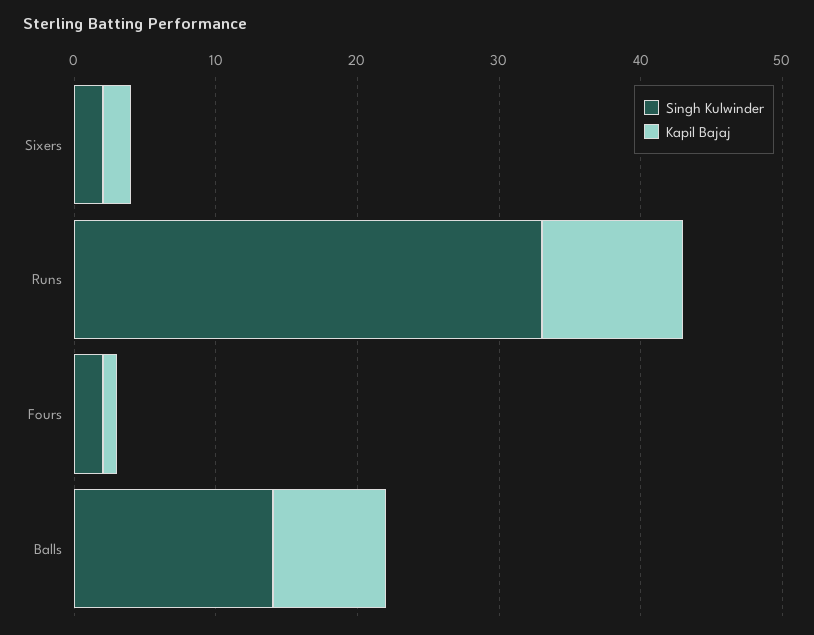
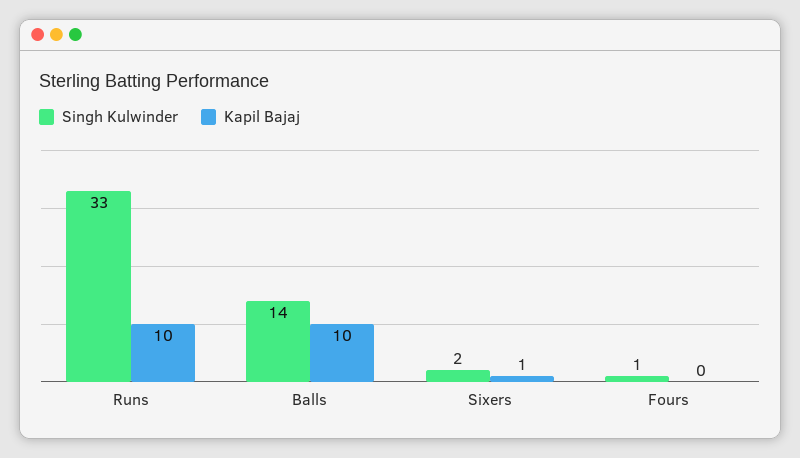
Kapil Bajaj, Sixers: 2 -> 1
Singh Kulwinder, Fours: 2 -> 1
Kapil Bajaj, Fours: 1 -> 0
Kapil Bajaj, Balls: 8 -> 10

